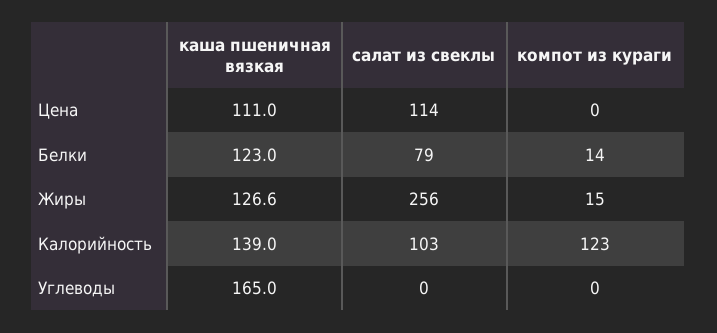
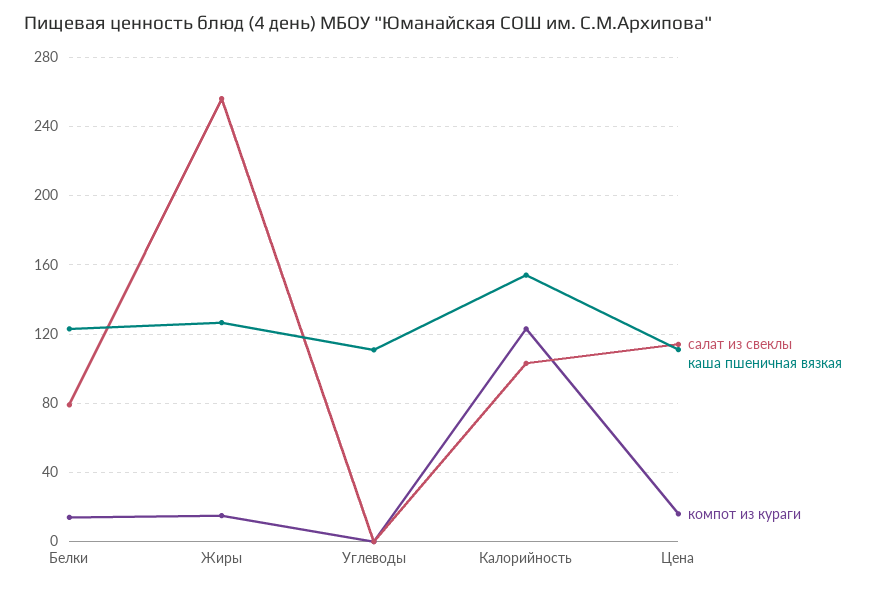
компот из кураги, Цена: 0 -> 15
каша пшеничная вязкая, Калорийность: 139 -> 155
каша пшеничная вязкая, Углеводы: 165 -> 110

